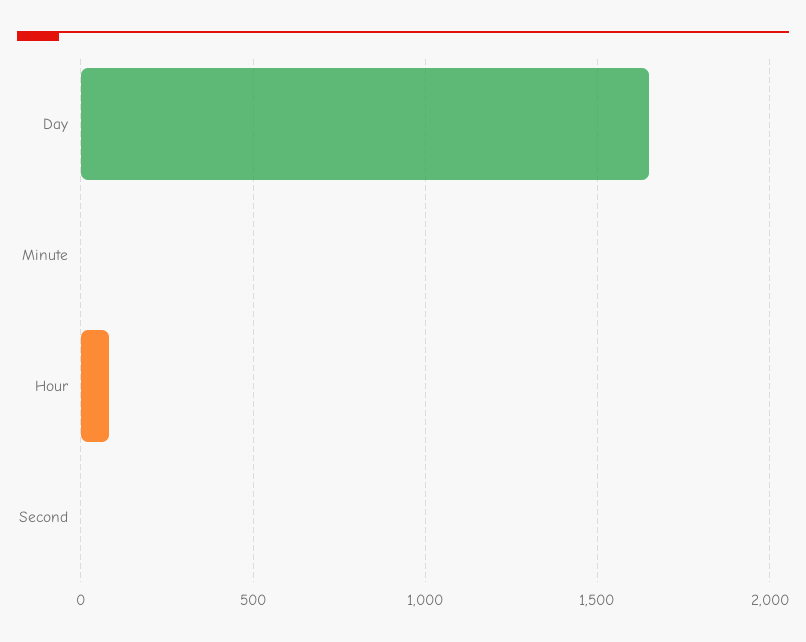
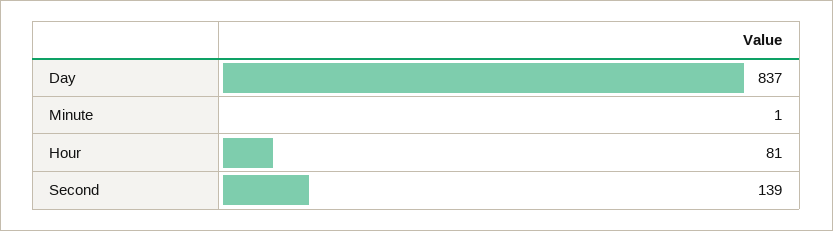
Day: 1650 -> 837
Second: 0 -> 139

